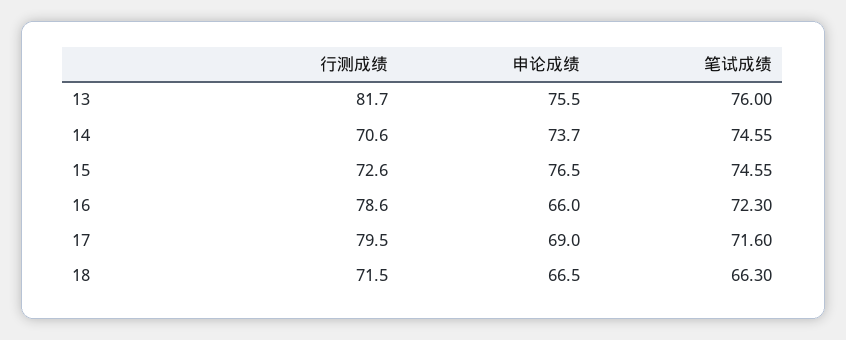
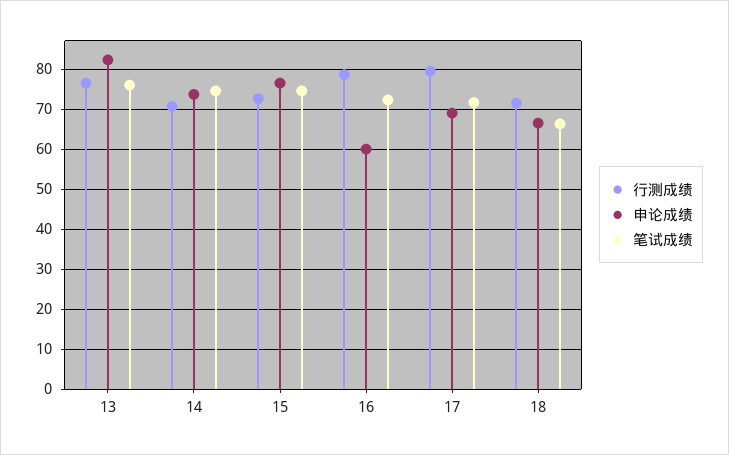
行测成绩, 13: 81.7 -> 76
申论成绩, 13: 75.5 -> 82
申论成绩, 16: 66 -> 60

